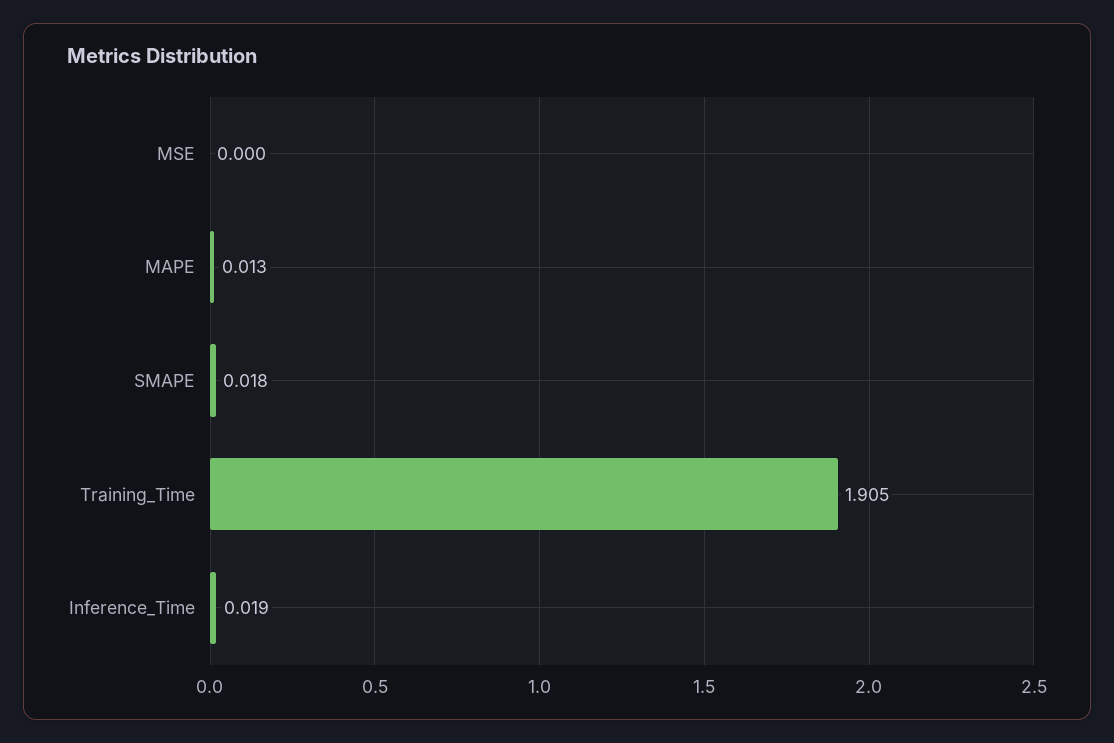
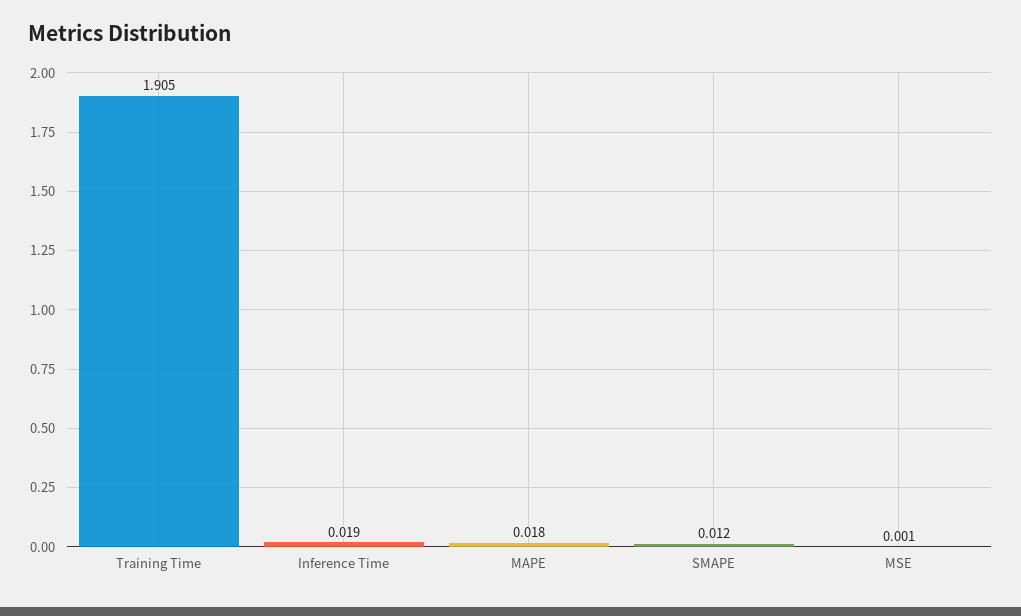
MSE: 0 -> 0.001
MAPE: 0.013 -> 0.018
SMAPE: 0.018 -> 0.012

